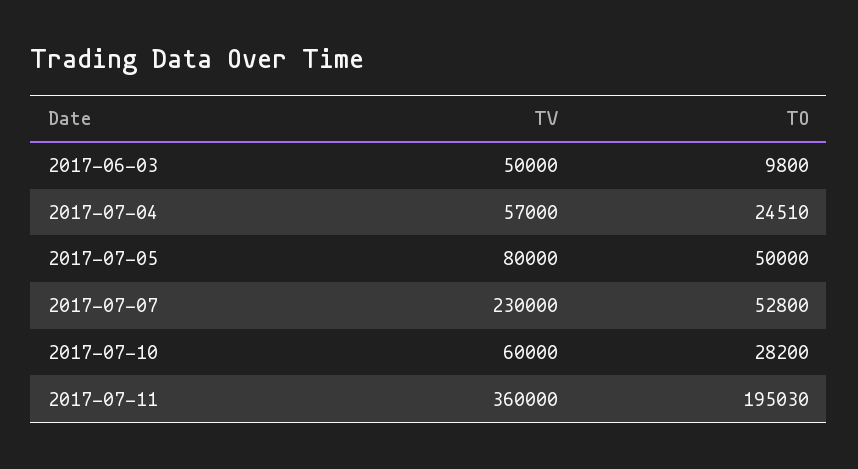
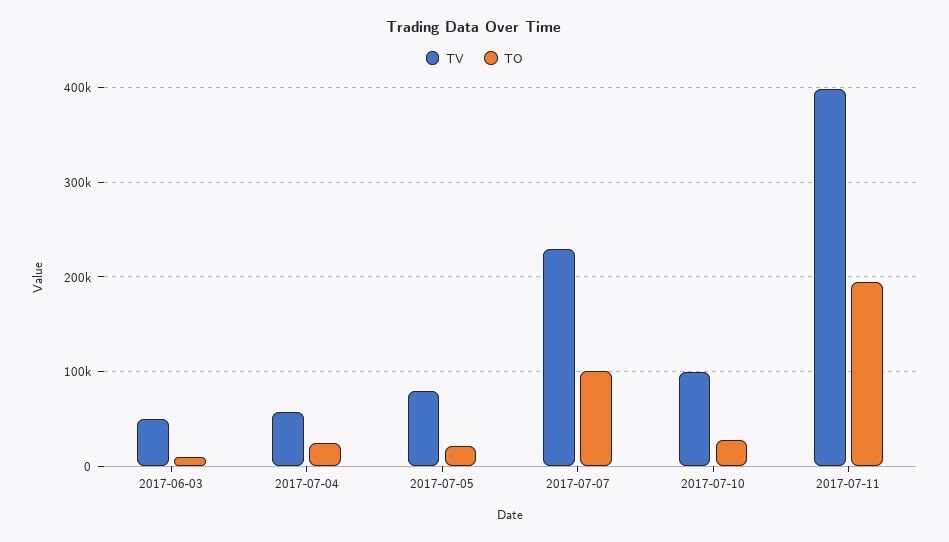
TO, 2017-07-05: 50000 -> 20000
TO, 2017-07-07: 52800 -> 100000
TV, 2017-07-10: 60000 -> 100000
TV, 2017-07-11: 360000 -> 400000

